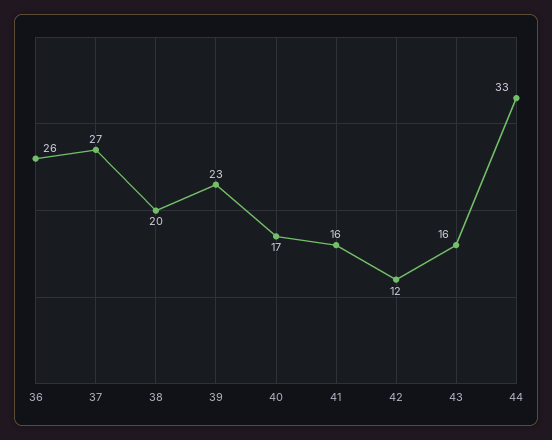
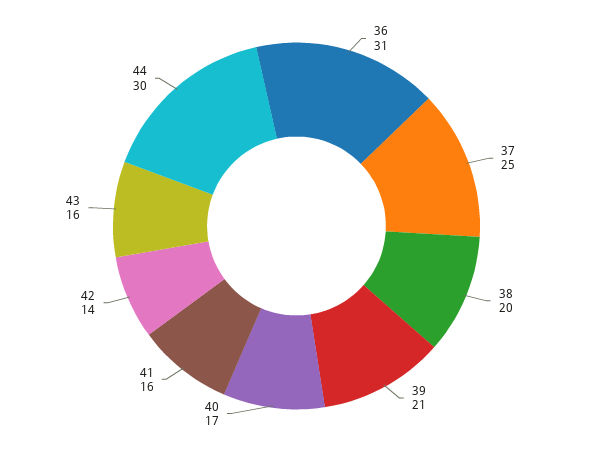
36: 26 -> 31
37: 27 -> 25
39: 23 -> 21
42: 12 -> 14
44: 33 -> 30

